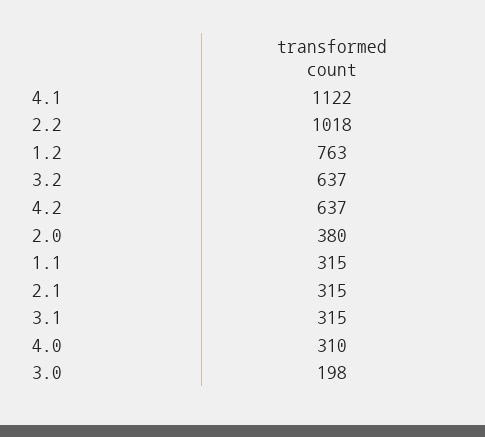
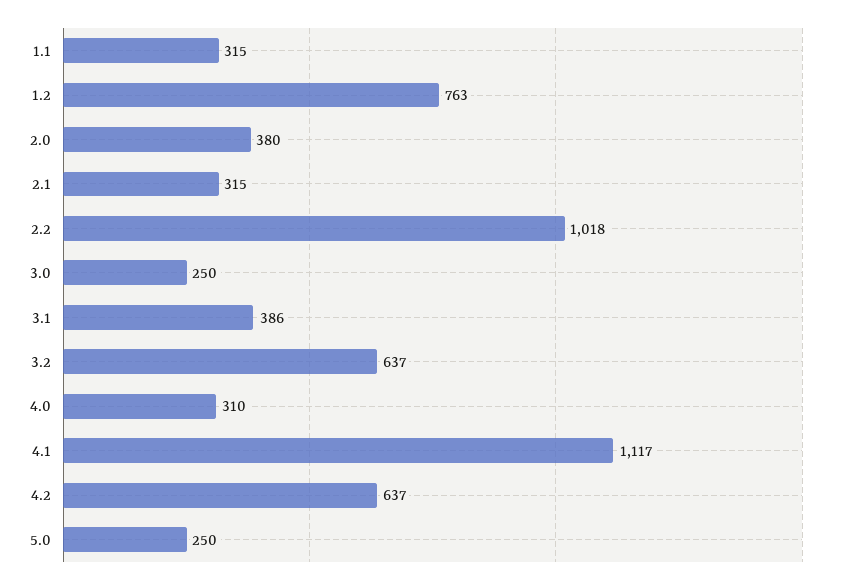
4.1: 1122 -> 1117
3.1: 315 -> 386
3.0: 198 -> 250
5.0: none -> 250

